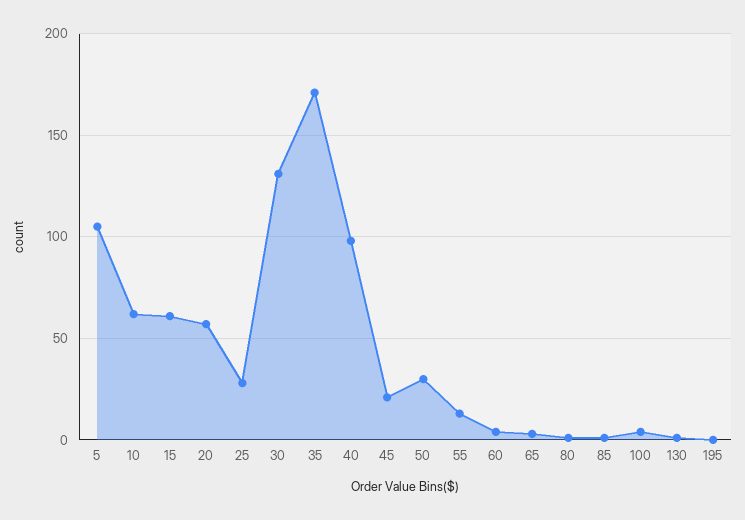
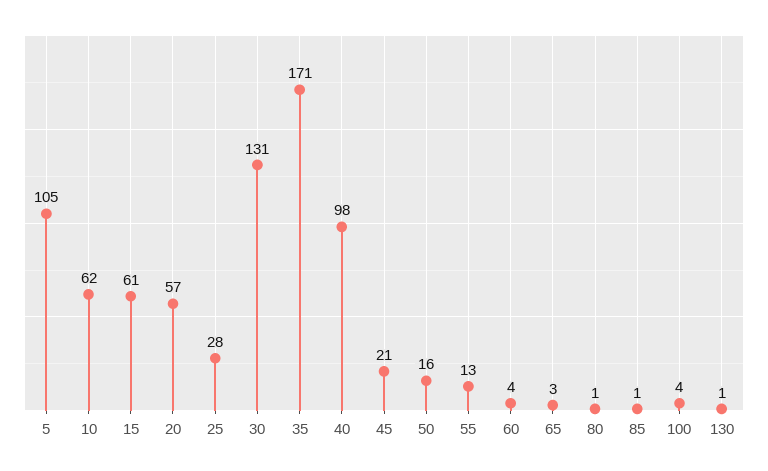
50: 30 -> 16
195: 0 -> none

